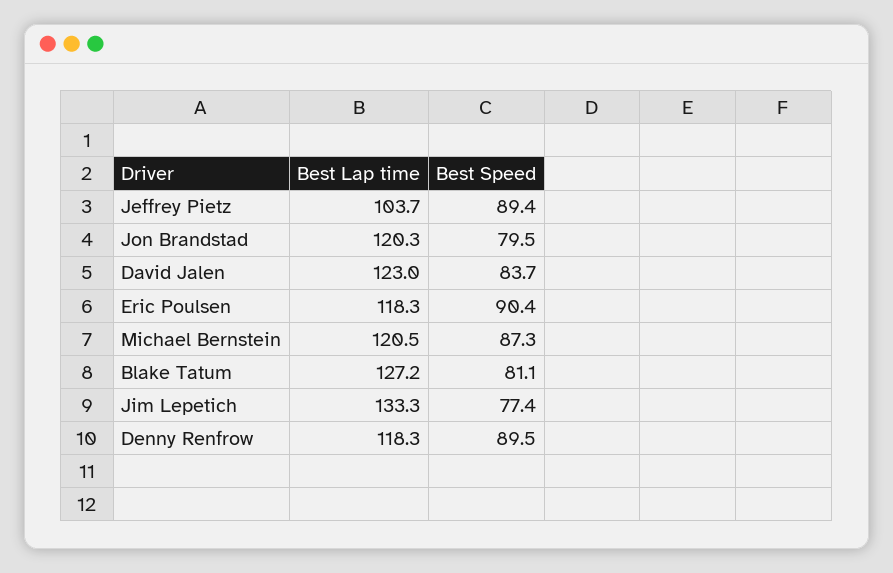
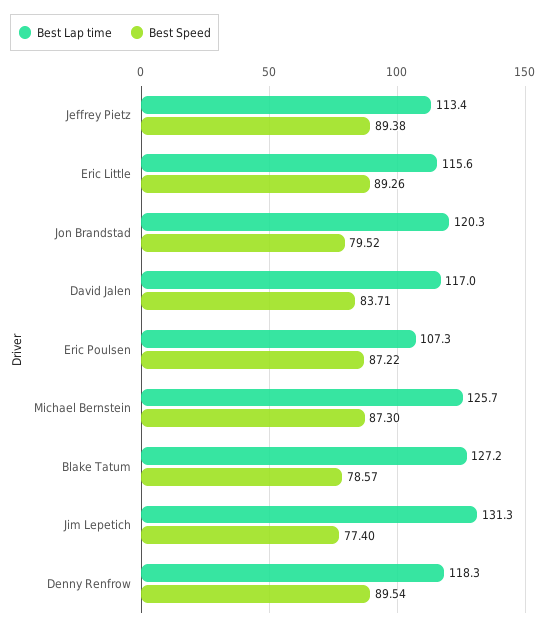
Best Lap time, Jeffrey Pietz: 103.7 -> 113.4
Best Lap time, David Jalen: 123 -> 117
Best Lap time, Eric Poulsen: 118.3 -> 107.3
Best Speed, Eric Poulsen: 90.4 -> 87.22
Best Lap time, Michael Bernstein: 120.5 -> 125.7
Best Speed, Blake Tatum: 81.1 -> 78.57
Best Lap time, Jim Lepetich: 133.3 -> 131.3
Best Lap time, Eric Little: none -> 115.6
Best Speed, Eric Little: none -> 89.26

